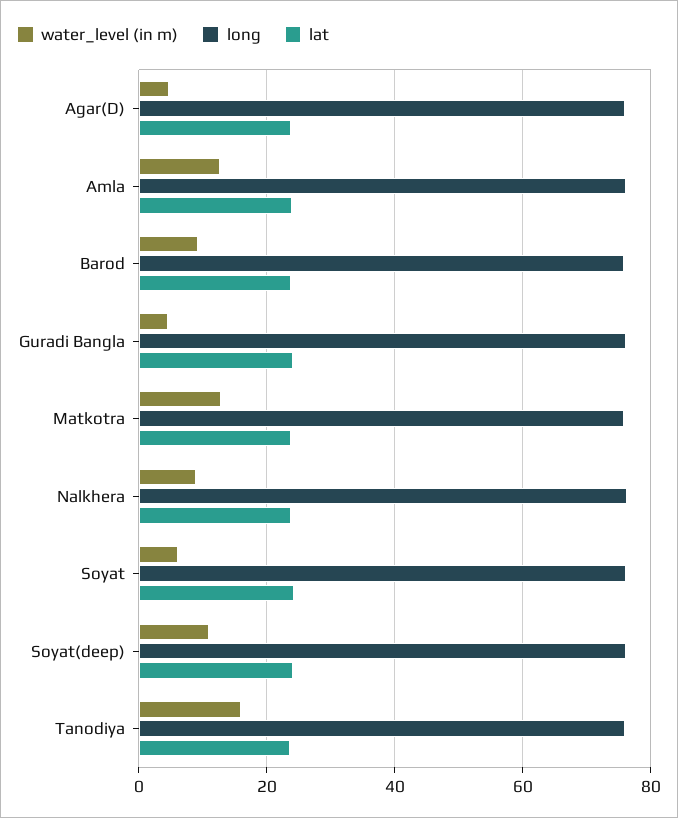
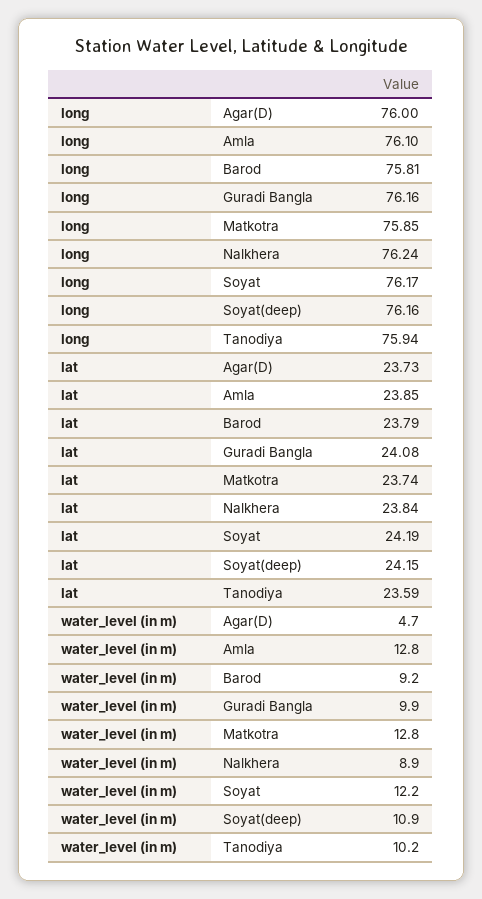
water_level (in m), Guradi Bangla: 4 -> 9.9
water_level (in m), Soyat: 6 -> 12.2
water_level (in m), Tanodiya: 16 -> 10.2

